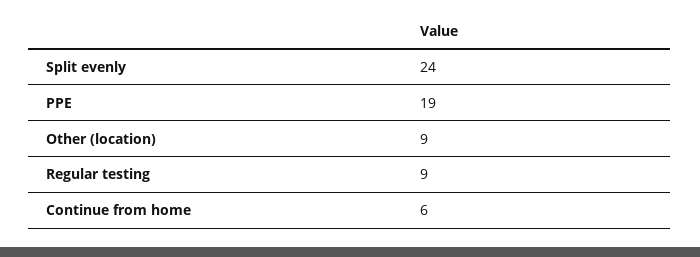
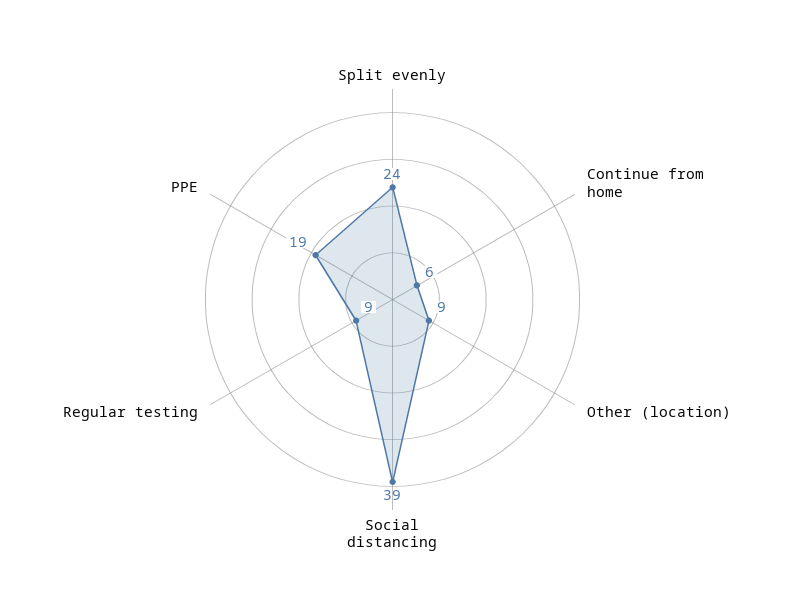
Social distancing: none -> 39

